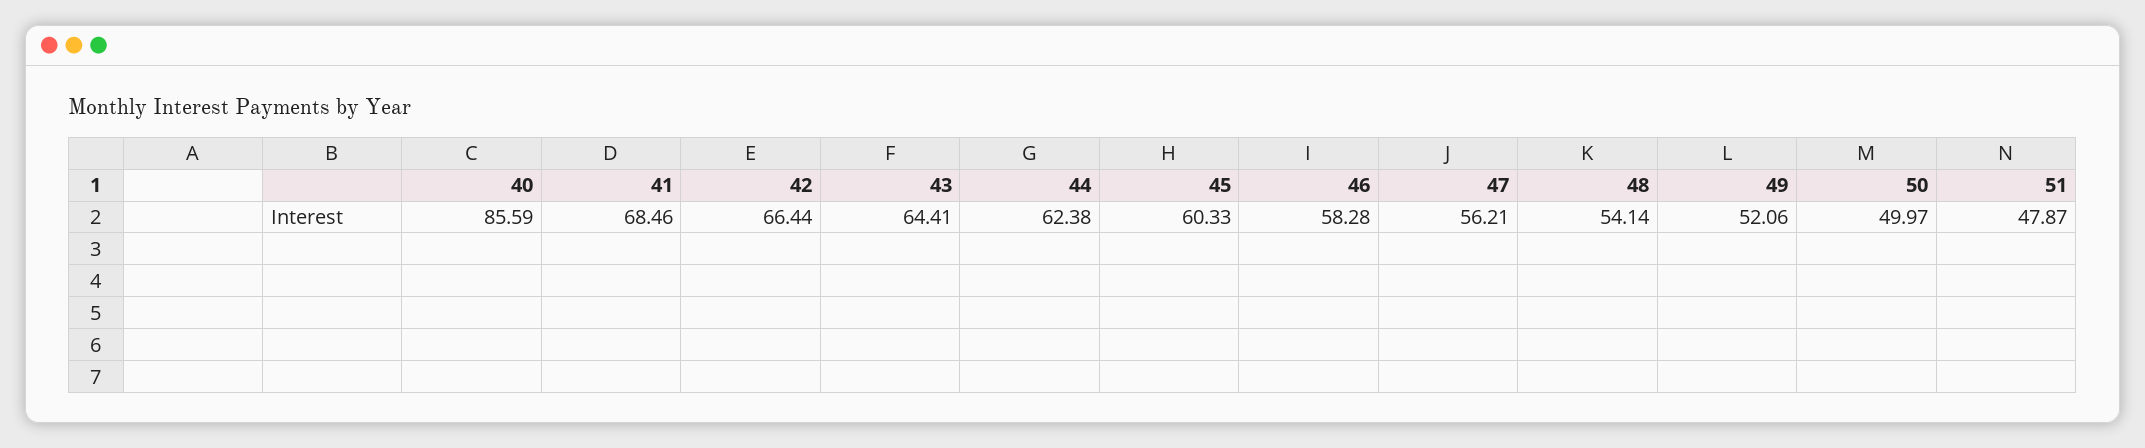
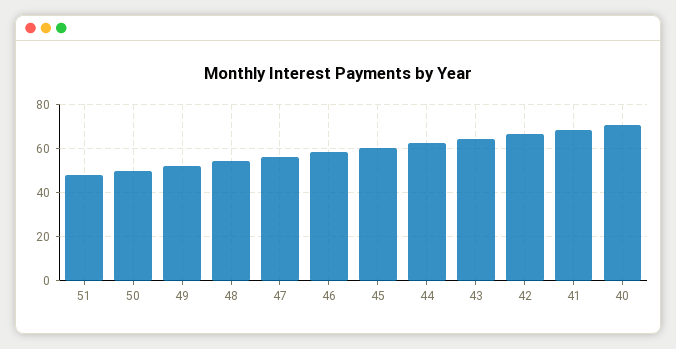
40: 85.59 -> 70

